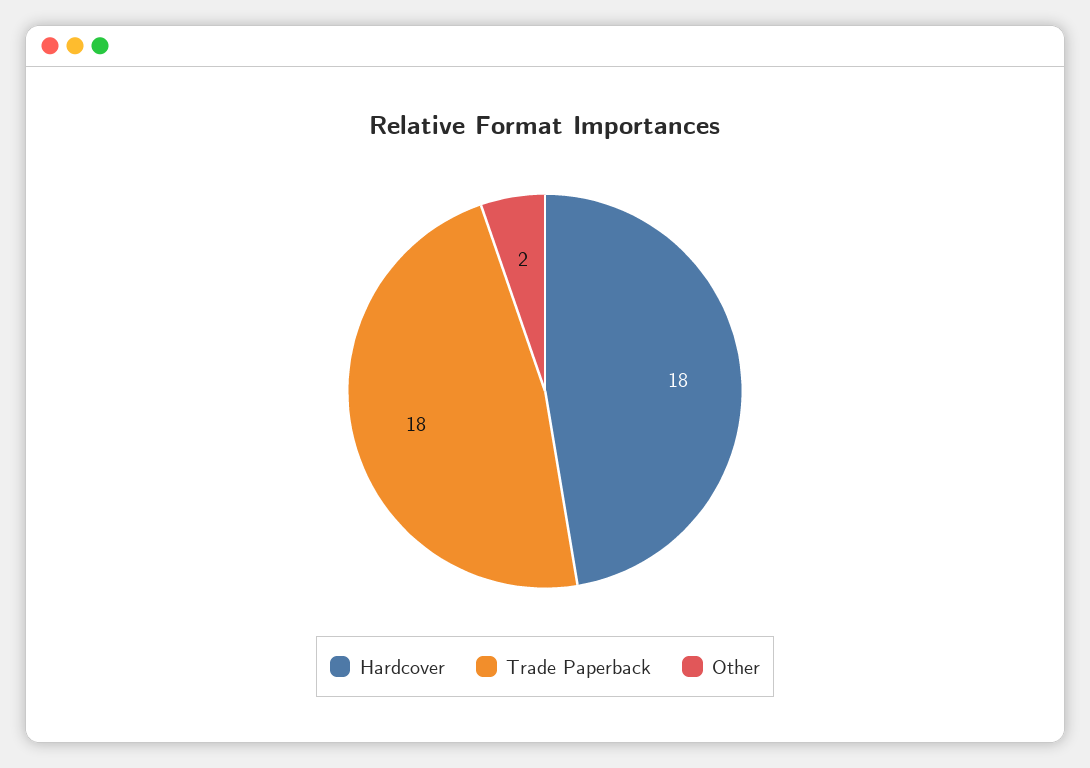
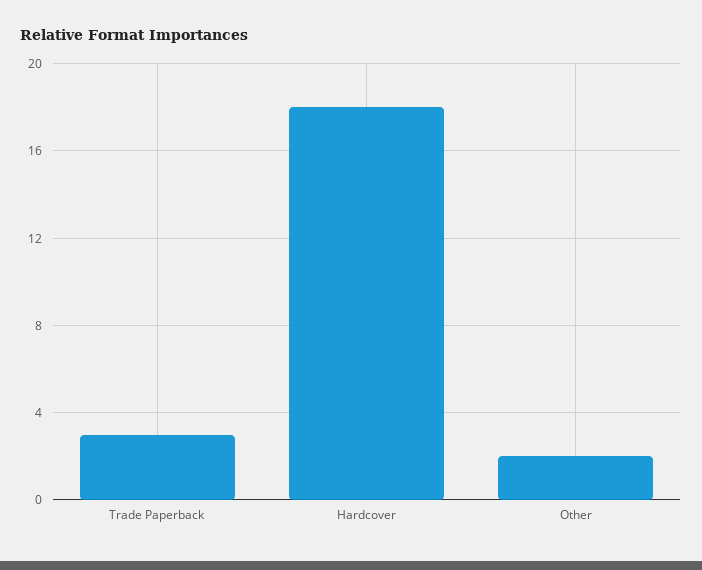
Trade Paperback: 18 -> 3

